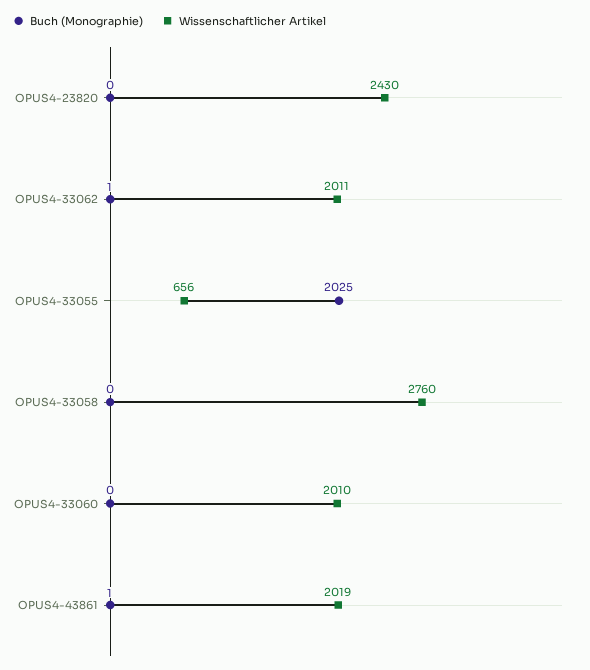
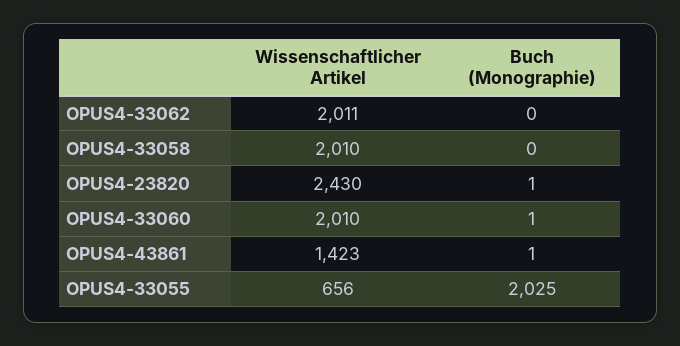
Buch (Monographie), OPUS4-23820: 0 -> 1
Buch (Monographie), OPUS4-33062: 1 -> 0
Wissenschaftlicher Artikel, OPUS4-33058: 2760 -> 2010
Buch (Monographie), OPUS4-33060: 0 -> 1
Wissenschaftlicher Artikel, OPUS4-43861: 2019 -> 1423

